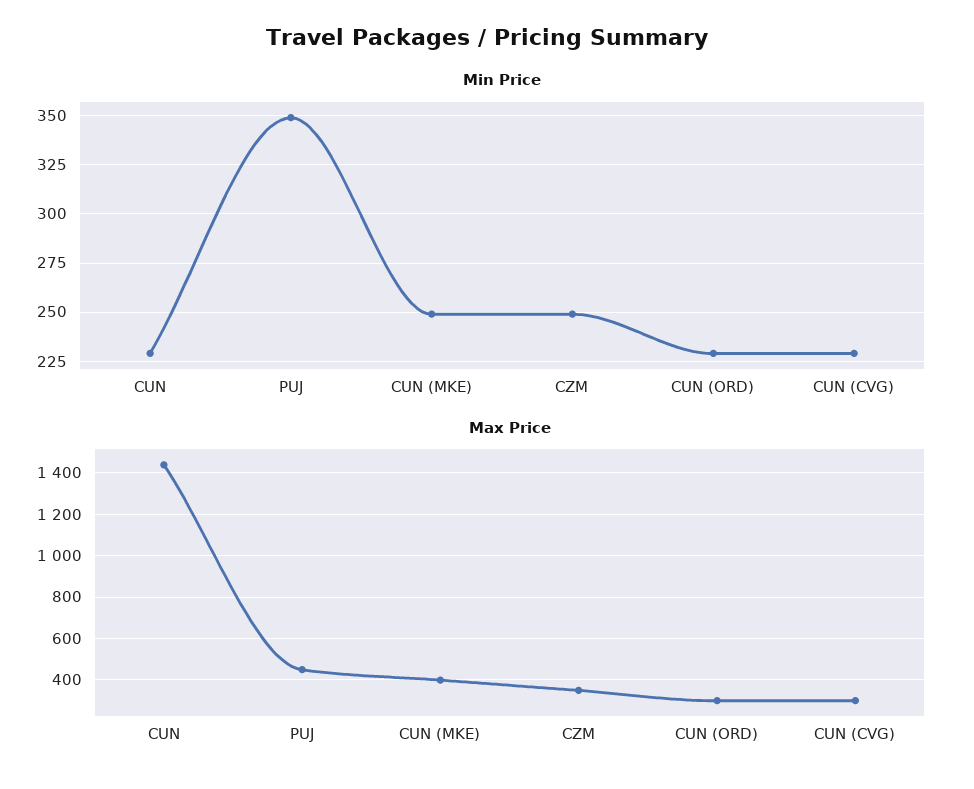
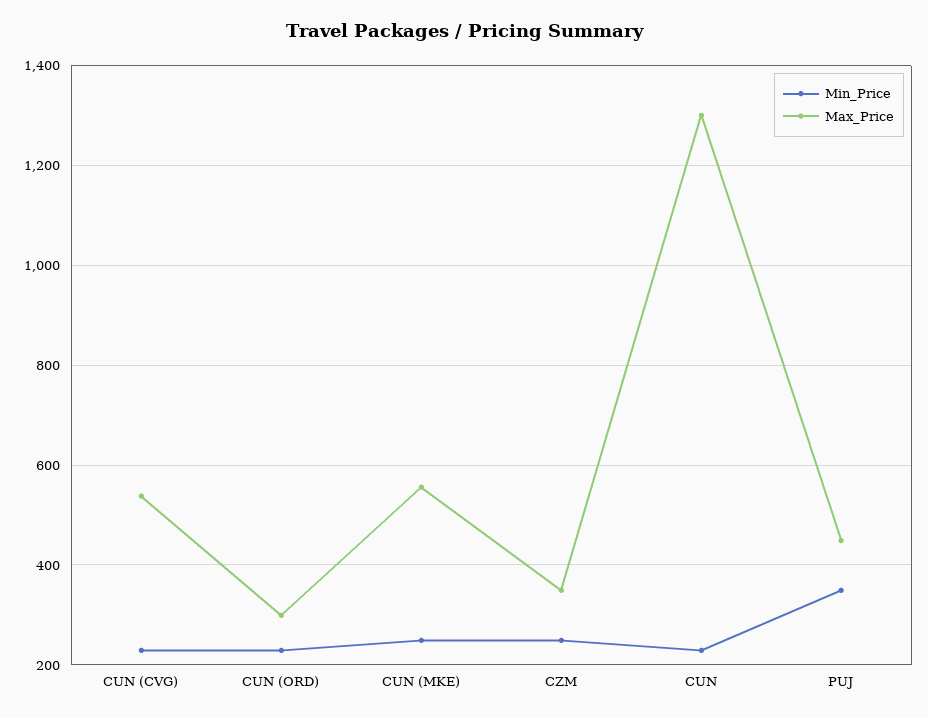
Max Price, CUN: 1450 -> 1300
Max Price, CUN (MKE): 400 -> 560
Max Price, CUN (CVG): 300 -> 540

